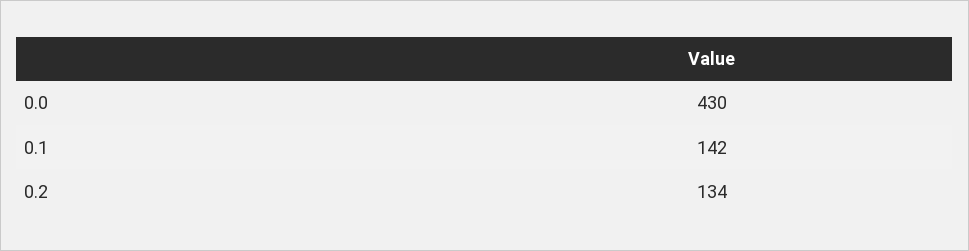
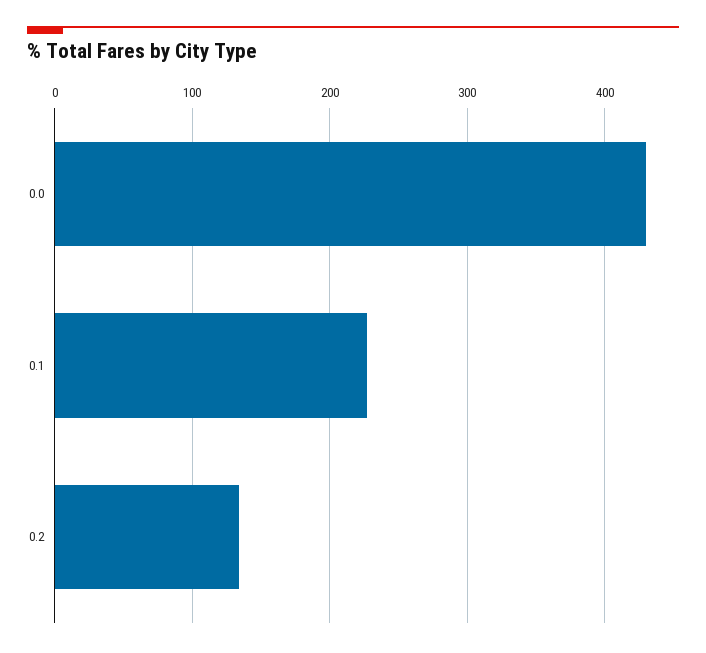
0.1: 142 -> 230

